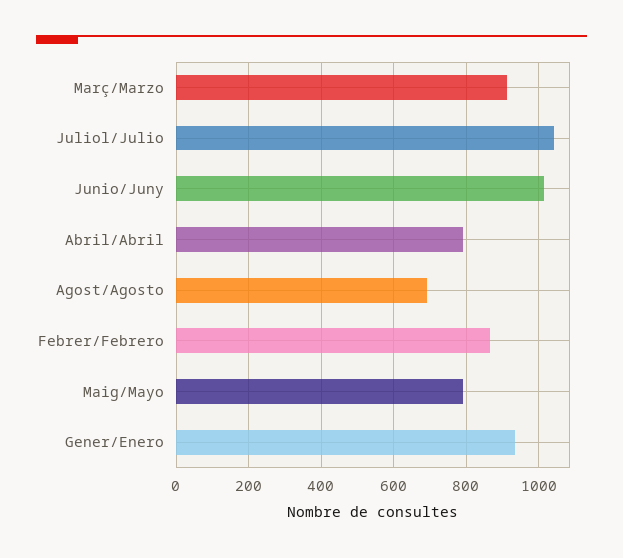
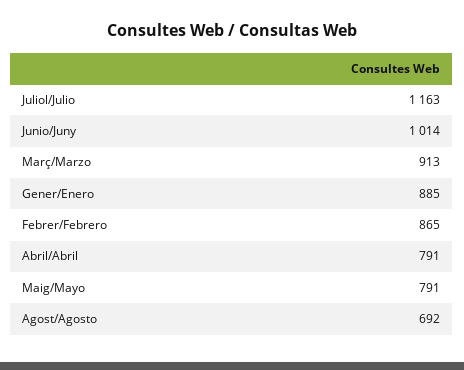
Juliol/Julio: 1040 -> 1163
Gener/Enero: 940 -> 885

